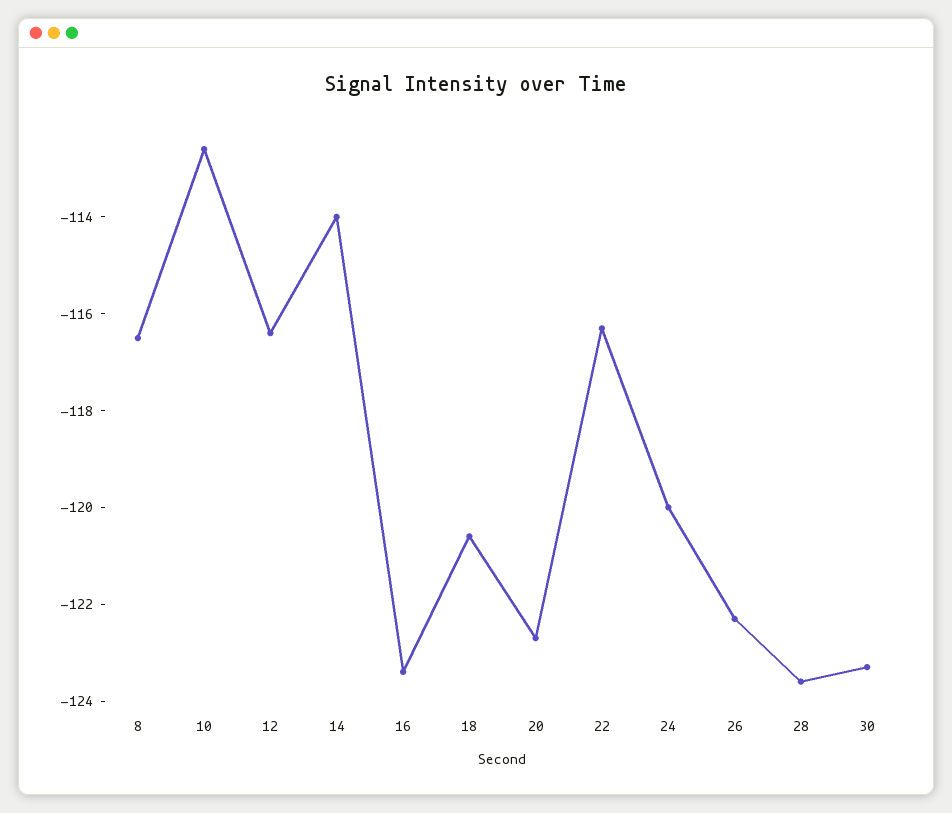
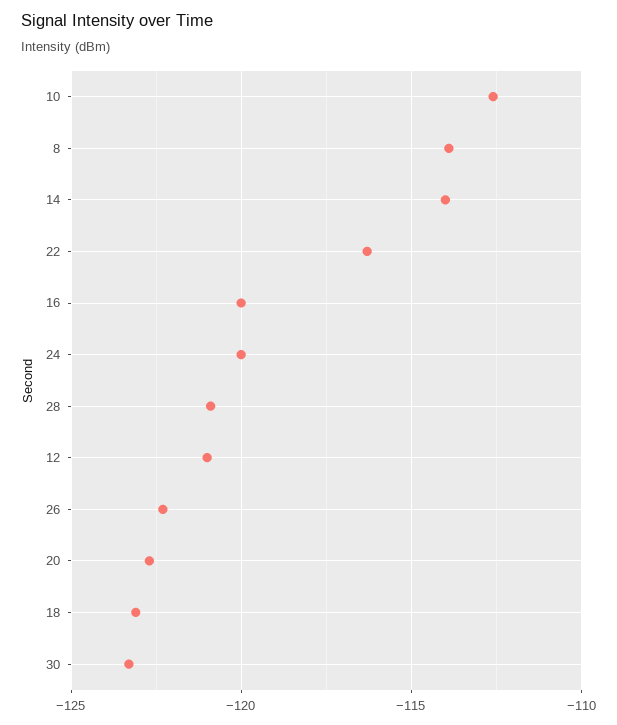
8: -116.5 -> -114
12: -116.5 -> -121
16: -123.5 -> -120
18: -120.5 -> -123
28: -123.5 -> -121

